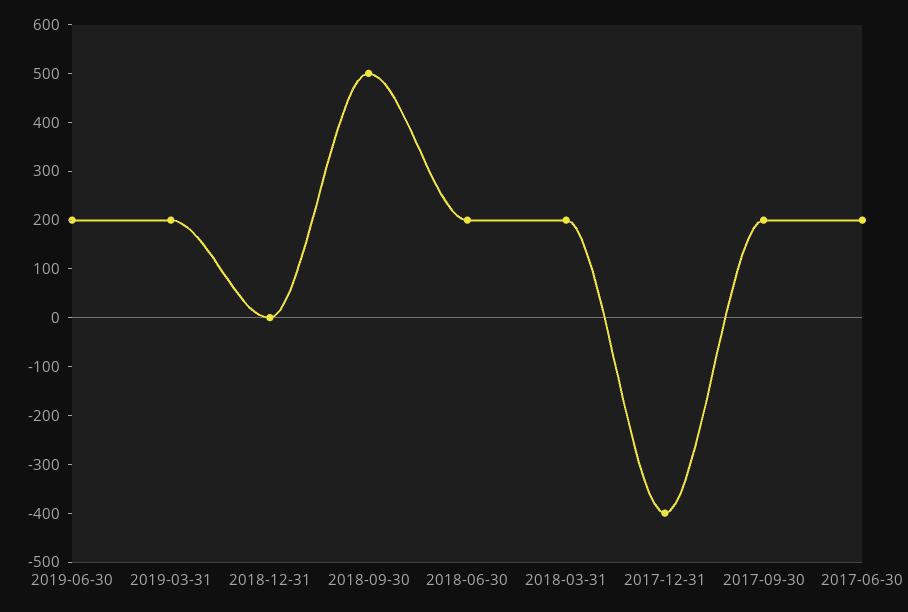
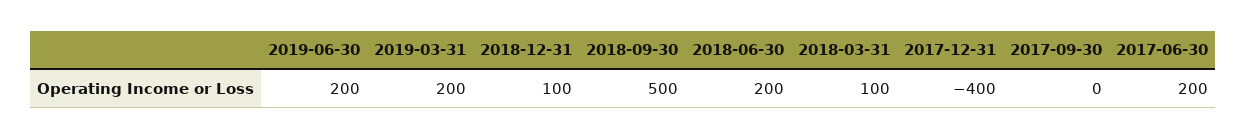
2018-12-31: 0 -> 100
2018-03-31: 200 -> 100
2017-09-30: 200 -> 0

